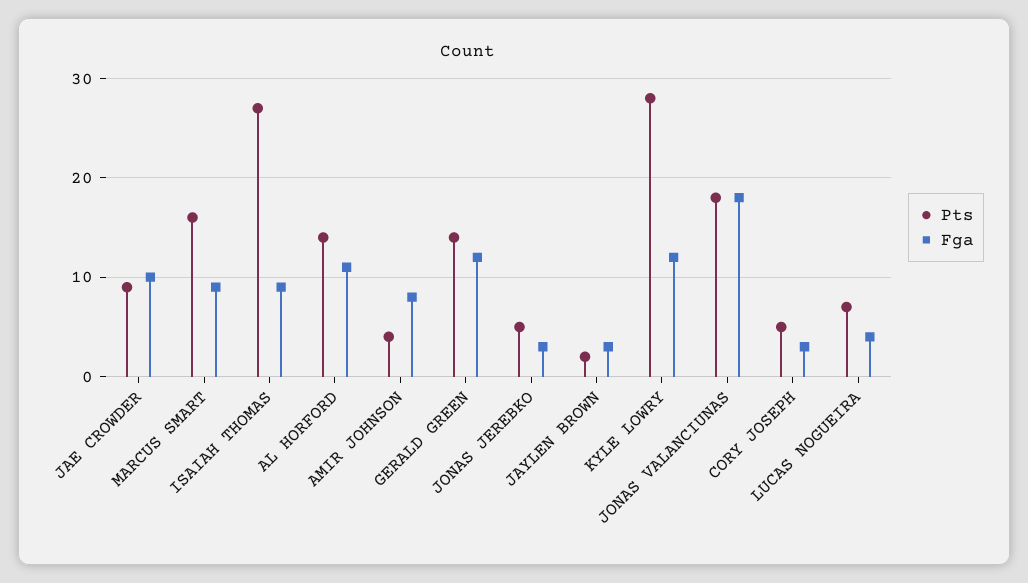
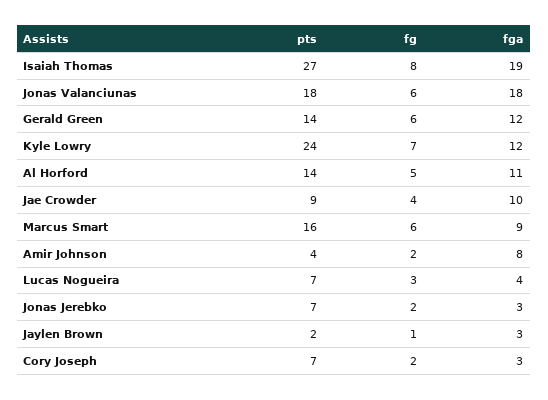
Fga, ISAIAH THOMAS: 9 -> 19
Pts, JONAS JEREBKO: 5 -> 7
Pts, KYLE LOWRY: 28 -> 24
Pts, CORY JOSEPH: 5 -> 7
fg, ISAIAH THOMAS: none -> 8
fg, JONAS VALANCIUNAS: none -> 6
fg, GERALD GREEN: none -> 6
fg, KYLE LOWRY: none -> 7
fg, AL HORFORD: none -> 5
fg, JAE CROWDER: none -> 4
fg, MARCUS SMART: none -> 6
fg, AMIR JOHNSON: none -> 2
fg, LUCAS NOGUEIRA: none -> 3
fg, JONAS JEREBKO: none -> 2
fg, JAYLEN BROWN: none -> 1
fg, CORY JOSEPH: none -> 2

